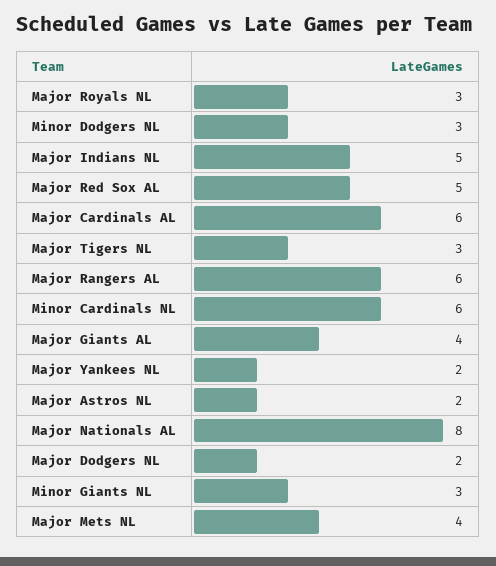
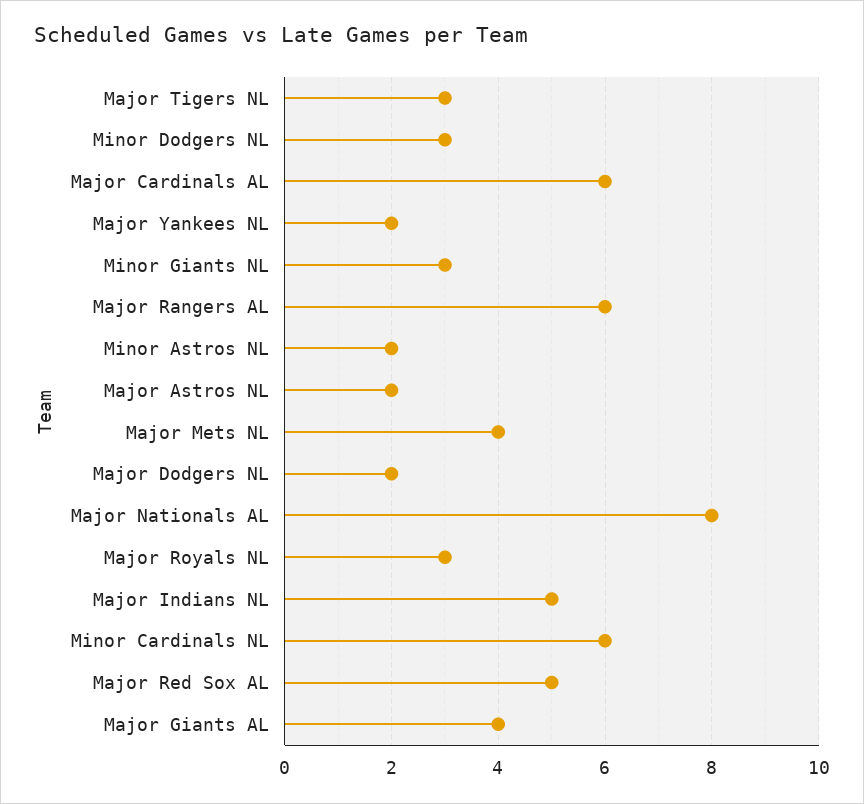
Minor Astros NL: none -> 2

